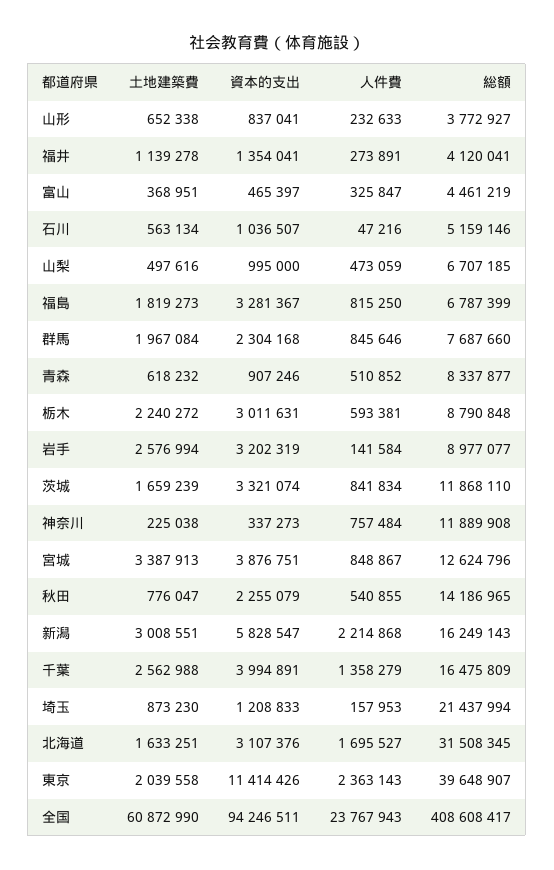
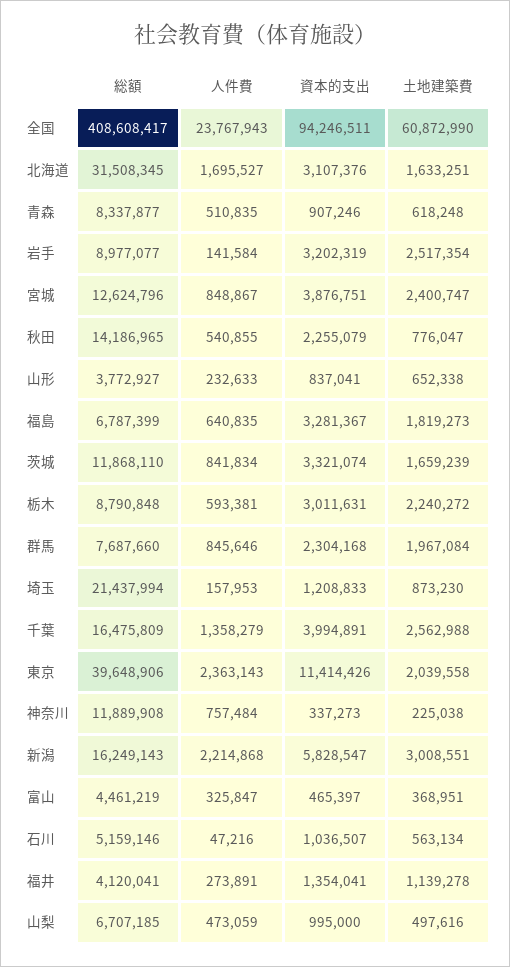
人件費, 福島: 815250 -> 640835
土地建築費, 青森: 618232 -> 618248
人件費, 青森: 510852 -> 510835
土地建築費, 岩手: 2576994 -> 2517354
土地建築費, 宮城: 3387913 -> 2400747
総額, 東京: 39648907 -> 39648906

